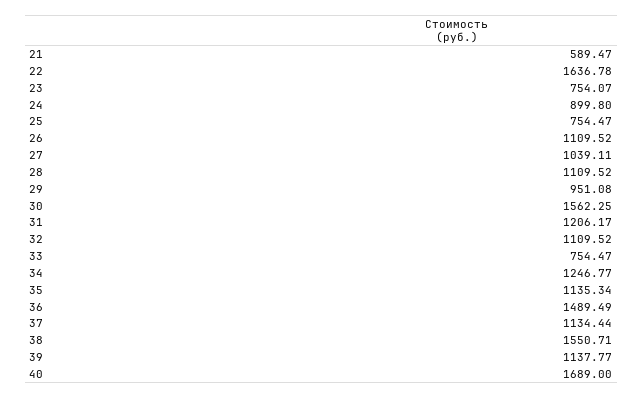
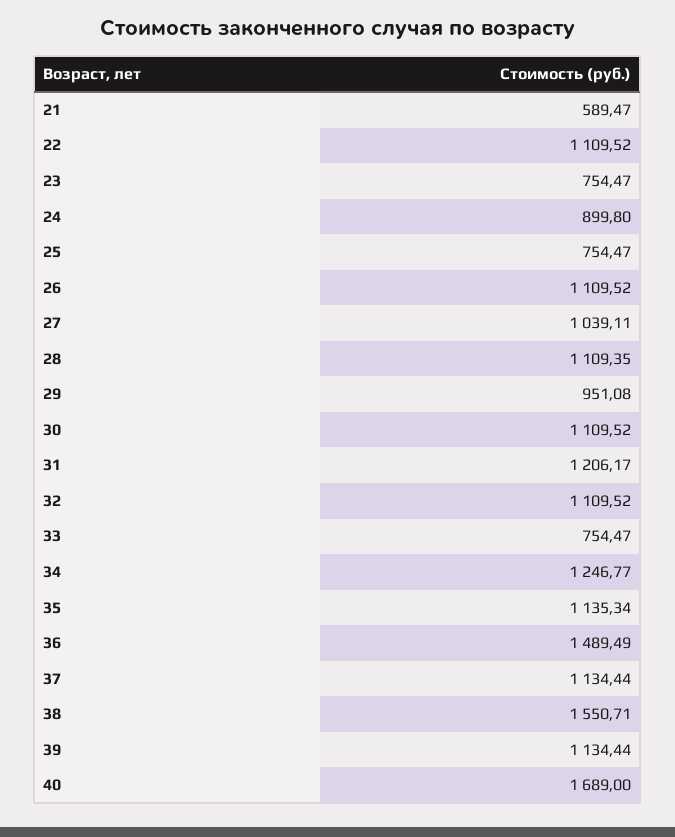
22: 1636.78 -> 1109.52
23: 754.07 -> 754.47
28: 1109.52 -> 1109.35
30: 1562.25 -> 1109.52
39: 1137.77 -> 1134.44

